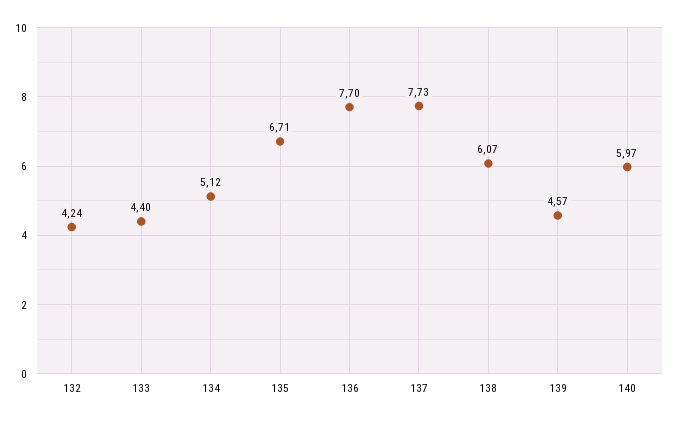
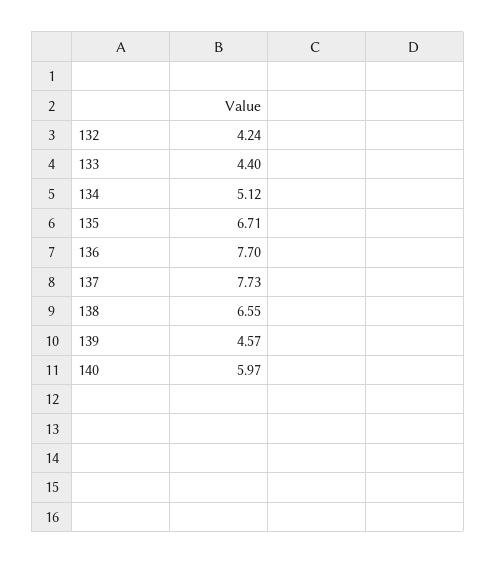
138: 6.07 -> 6.55

